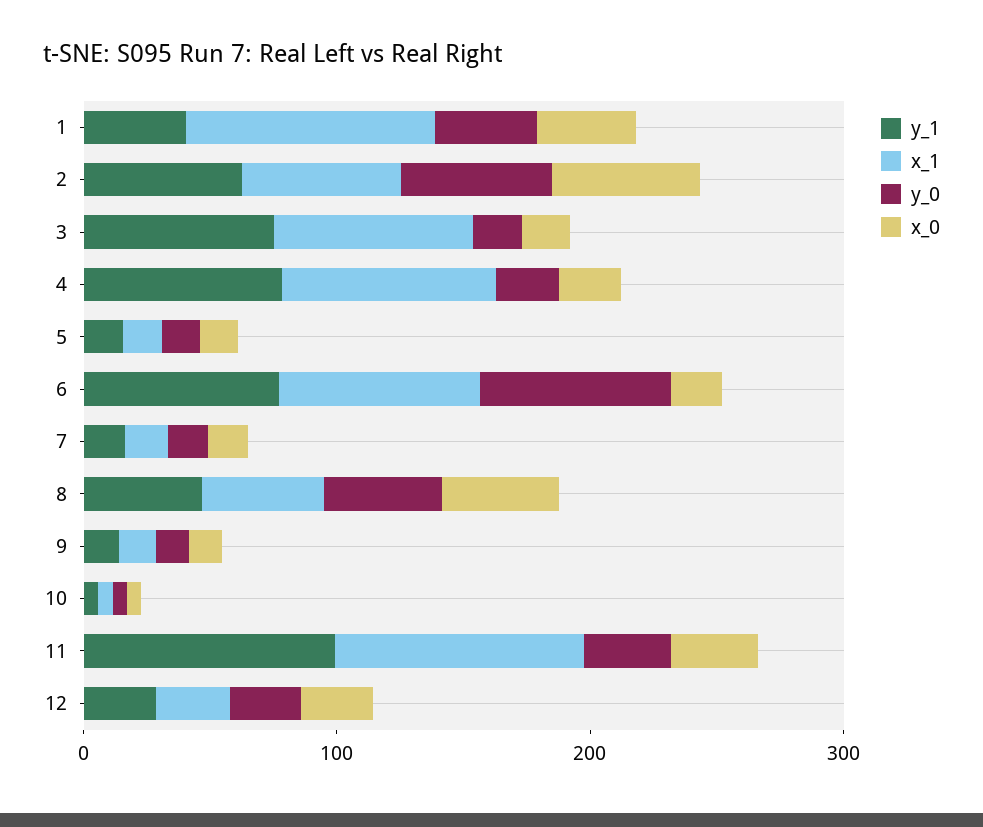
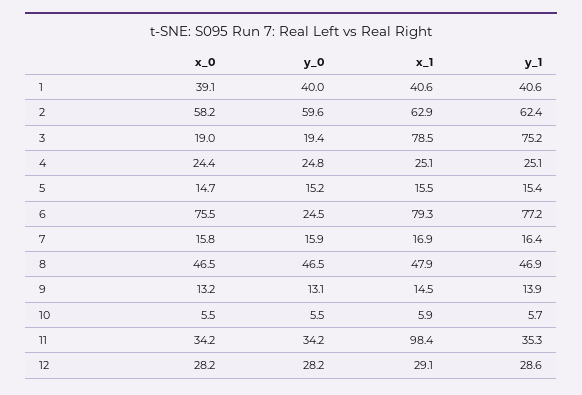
x_1, 1: 100 -> 40.6
y_1, 4: 80 -> 25.1
x_1, 4: 80 -> 25.1
y_0, 6: 80 -> 24.5
x_0, 6: 20 -> 75.5
y_1, 11: 100 -> 35.3

